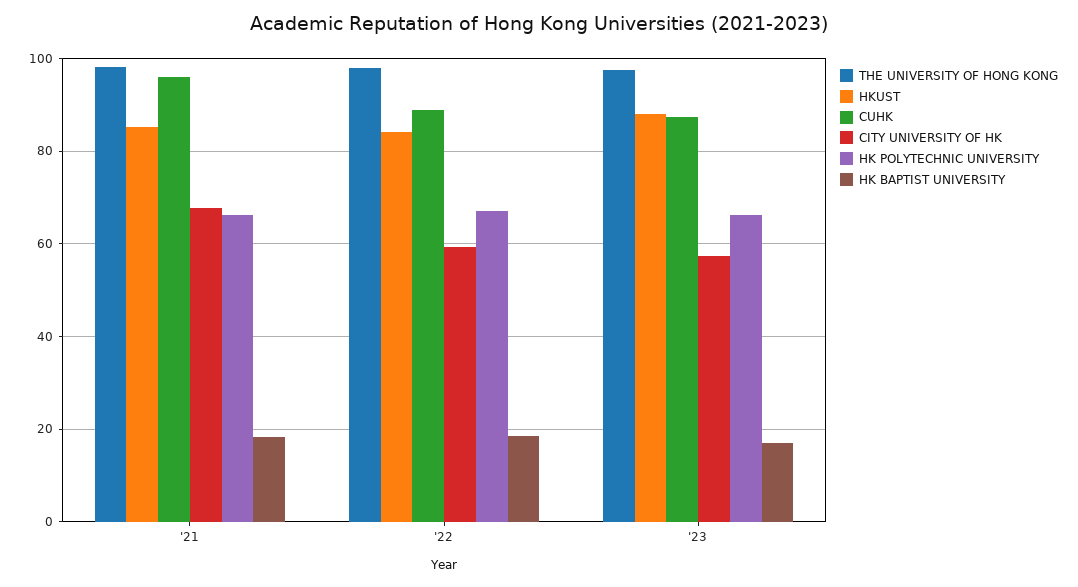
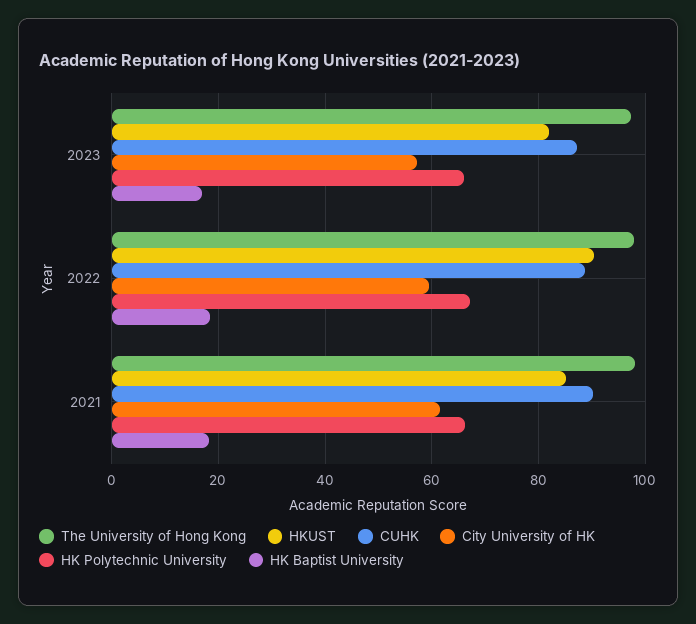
CUHK, '21: 96 -> 90
CITY UNIVERSITY OF HK, '21: 68 -> 62
HKUST, '22: 84 -> 90
HKUST, '23: 88 -> 82

